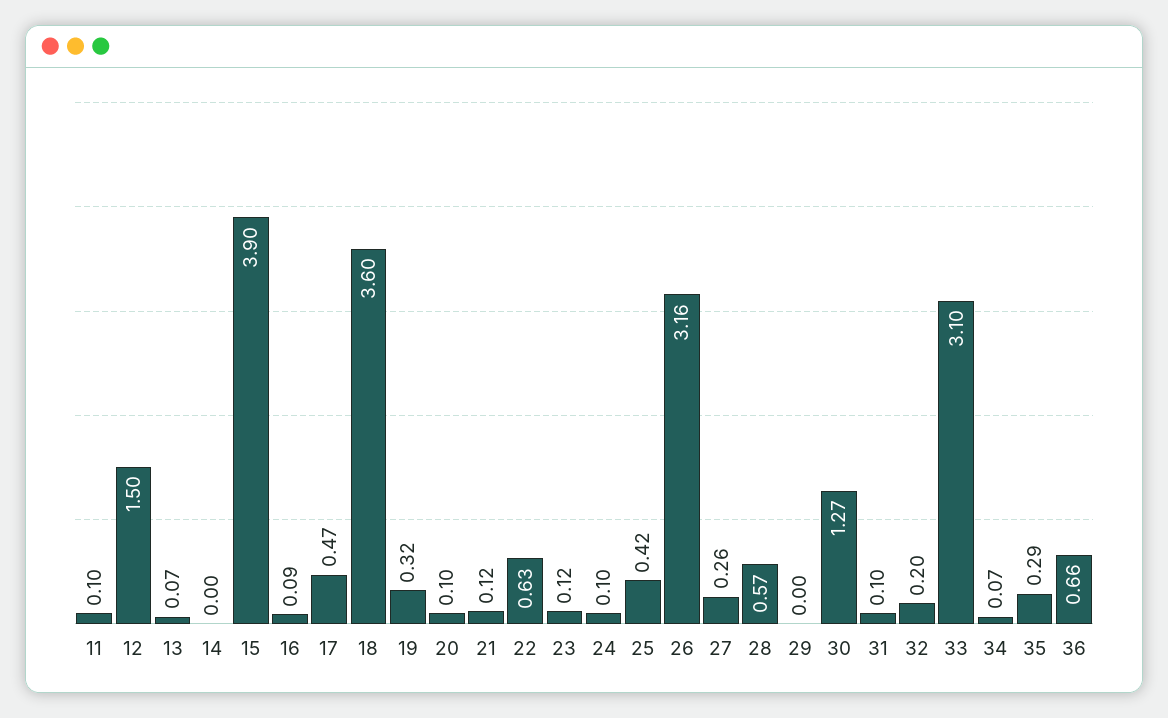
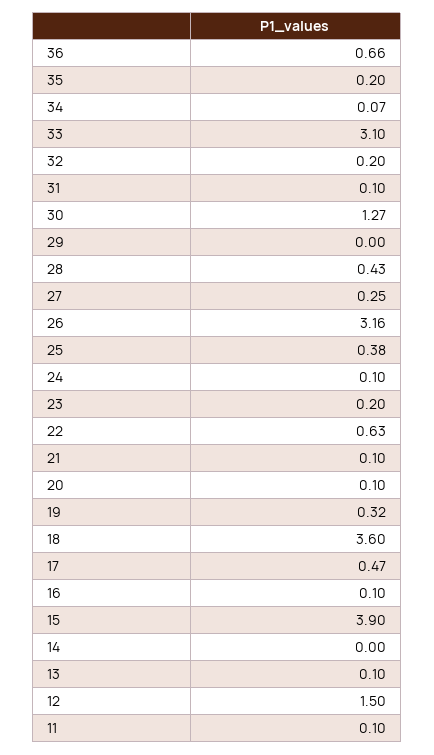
13: 0.07 -> 0.1
16: 0.09 -> 0.1
21: 0.12 -> 0.1
23: 0.12 -> 0.2
25: 0.42 -> 0.38
27: 0.26 -> 0.25
28: 0.57 -> 0.43
35: 0.29 -> 0.2

